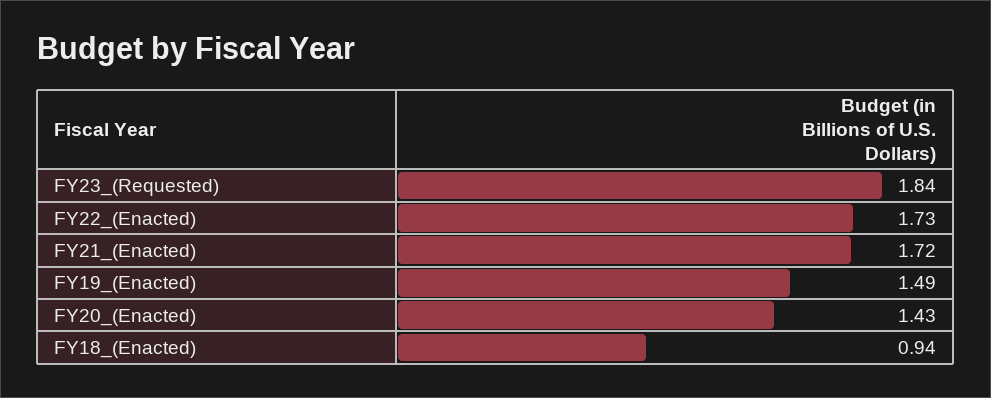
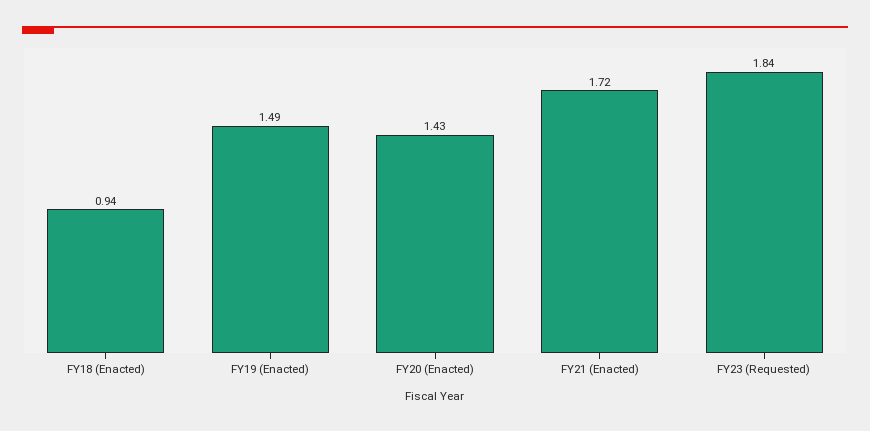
FY22_(Enacted): 1.73 -> none

